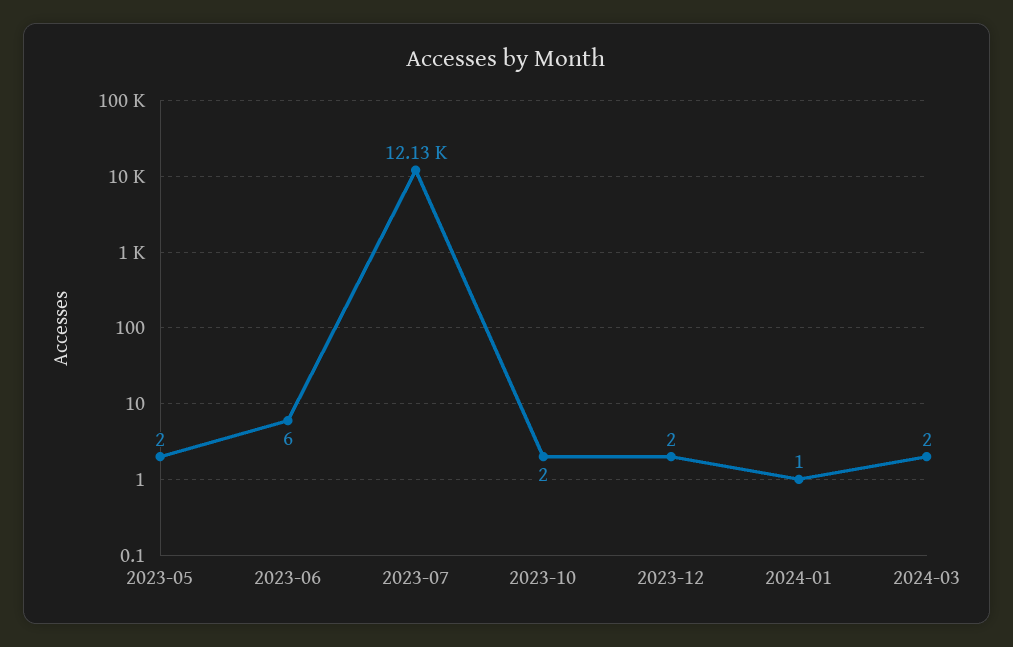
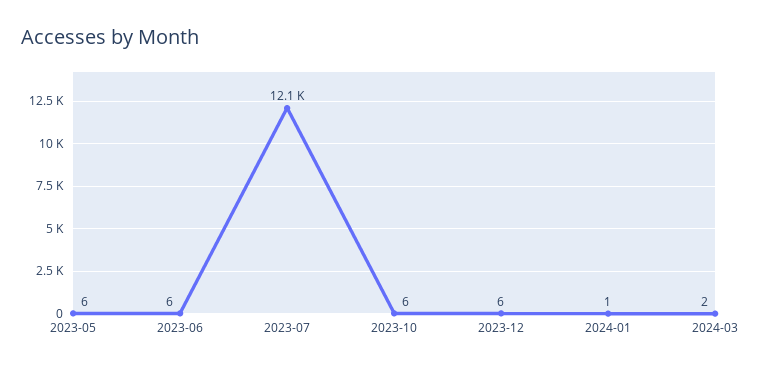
2023-05: 2 -> 6
2023-10: 2 -> 6
2023-12: 2 -> 6

